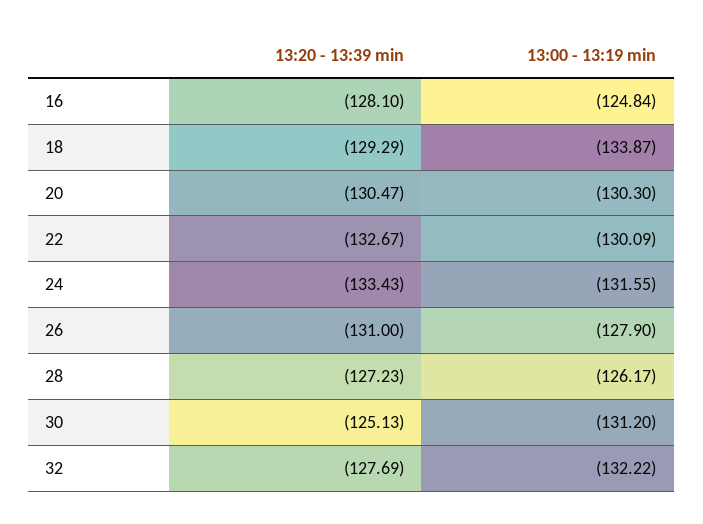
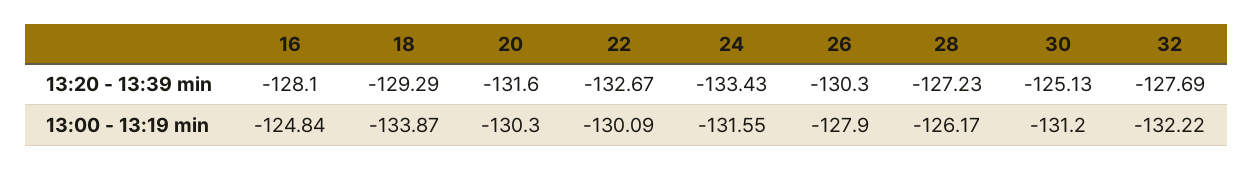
13:20 - 13:39 min, 20: -130.47 -> -131.6
13:20 - 13:39 min, 26: -131 -> -130.3

